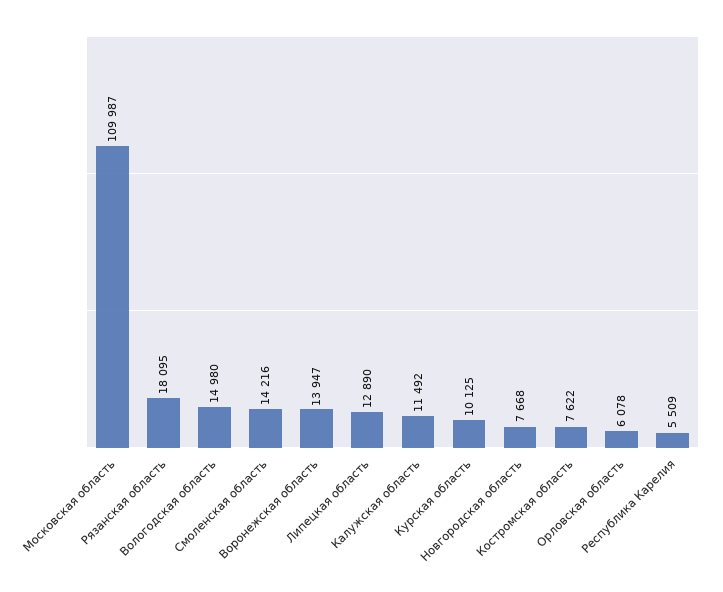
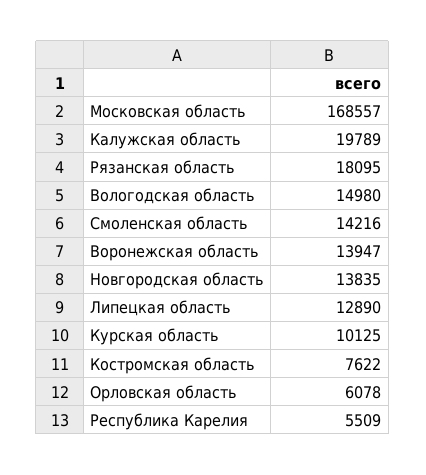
Московская область: 109987 -> 168557
Калужская область: 11492 -> 19789
Новгородская область: 7668 -> 13835

